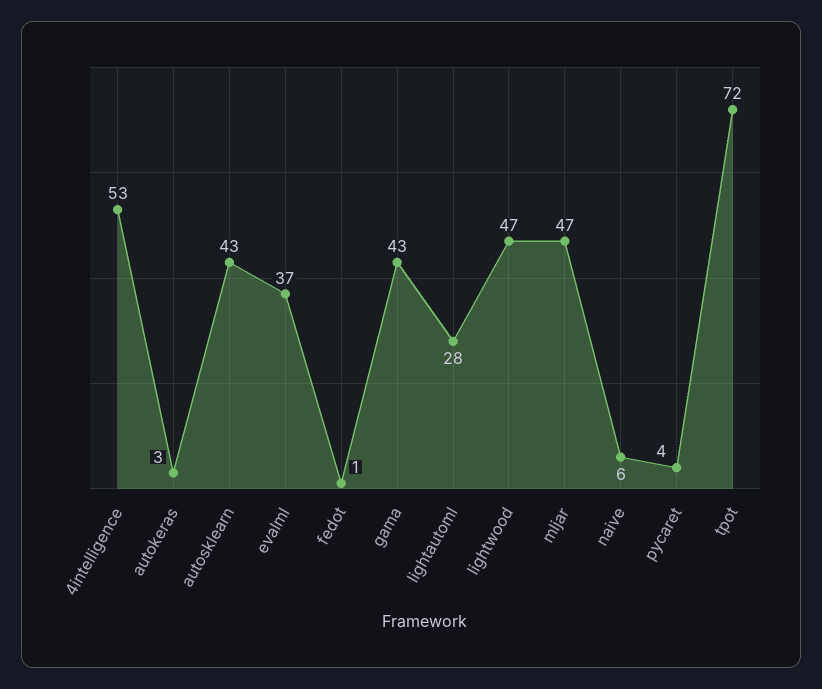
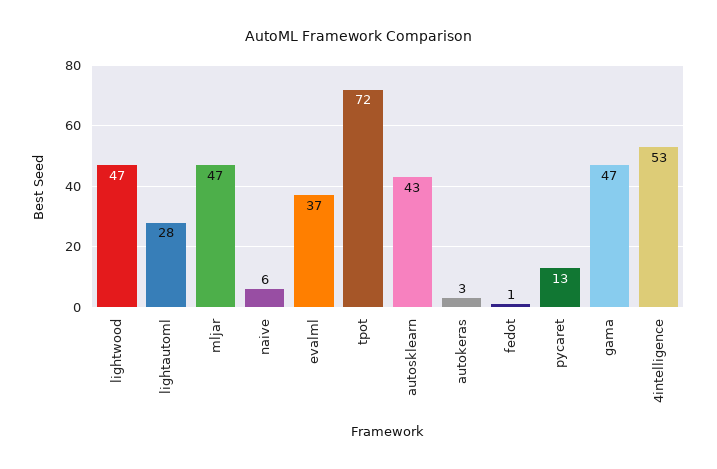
gama: 43 -> 47
pycaret: 4 -> 13

